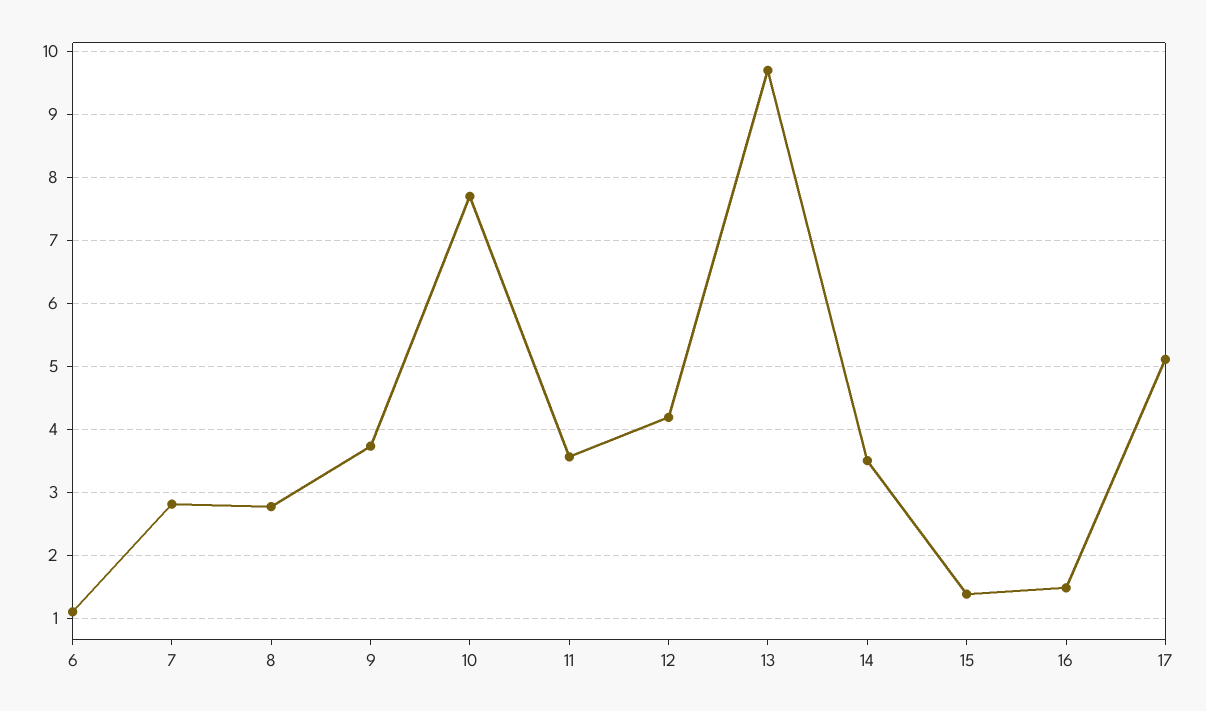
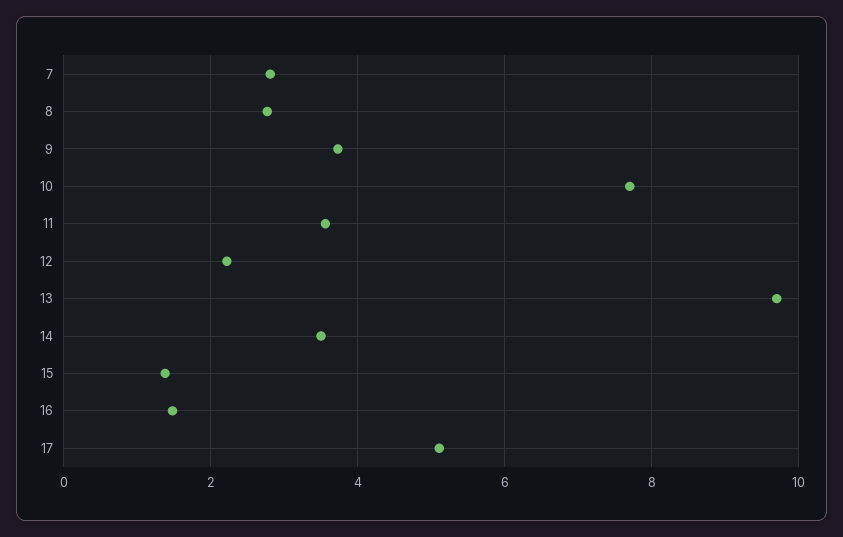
6: 1.1 -> none
12: 4.2 -> 2.2

